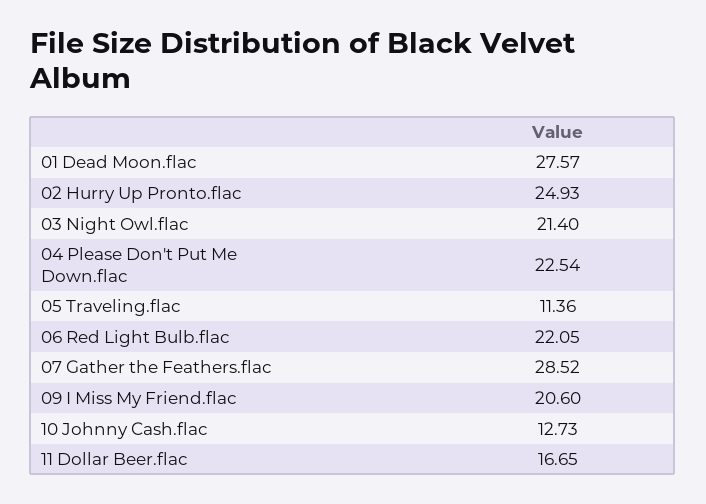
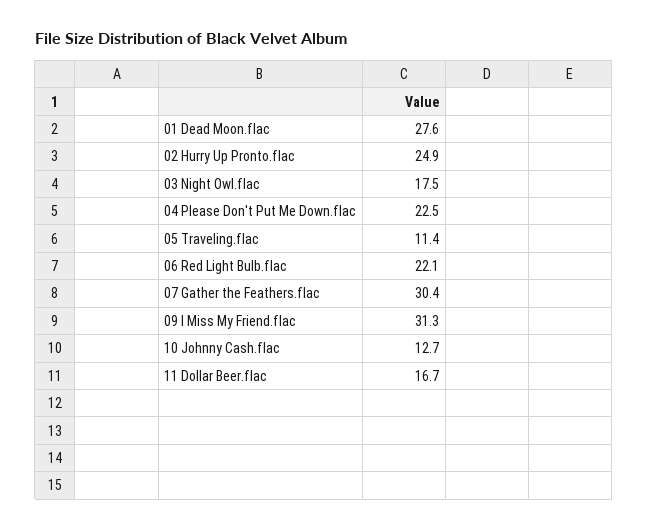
03 Night Owl.flac: 21.4 -> 17.5
07 Gather the Feathers.flac: 28.52 -> 30.4
09 I Miss My Friend.flac: 20.6 -> 31.3

